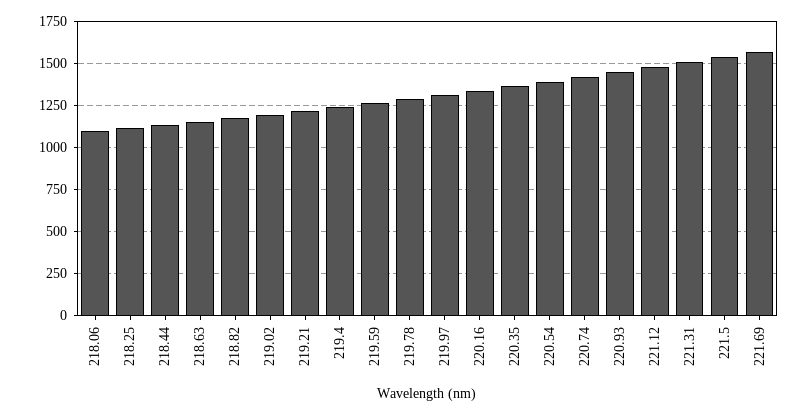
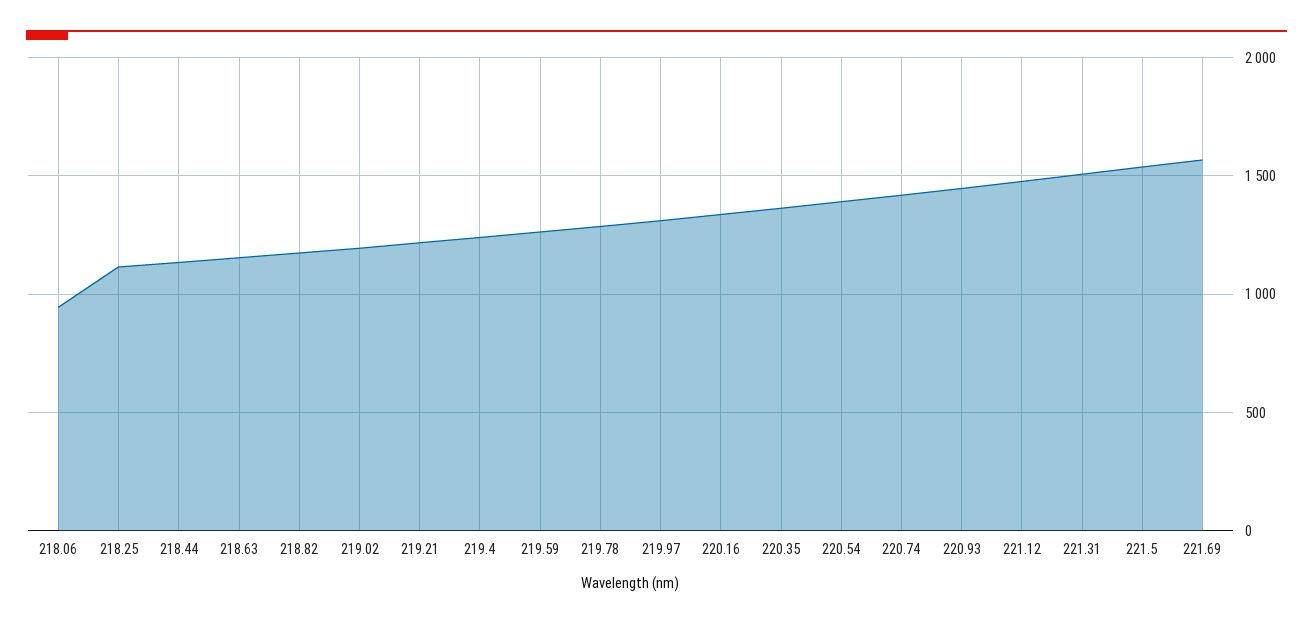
218.06: 1100 -> 950

